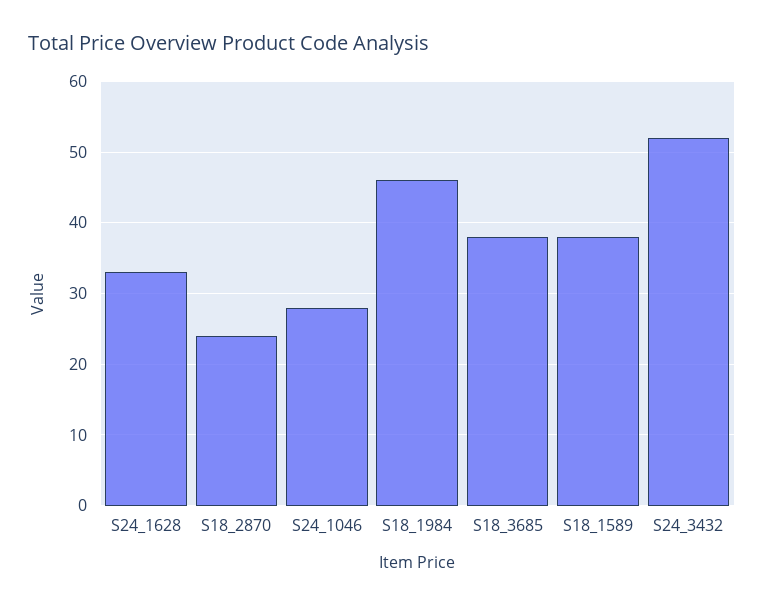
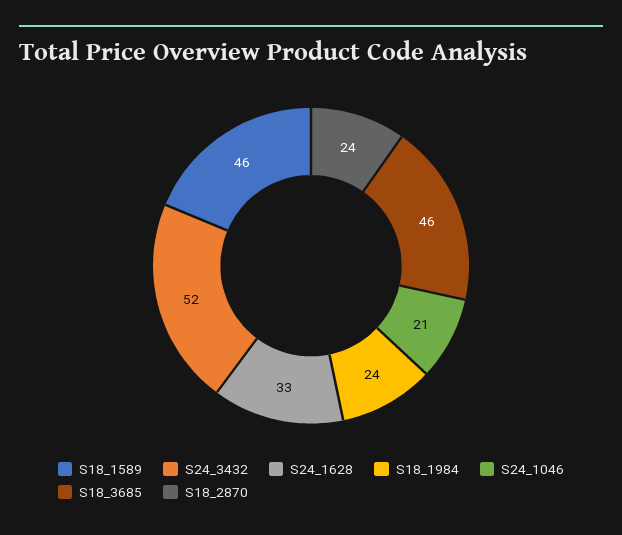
S24_1046: 28 -> 21
S18_1984: 46 -> 24
S18_3685: 38 -> 46
S18_1589: 38 -> 46

